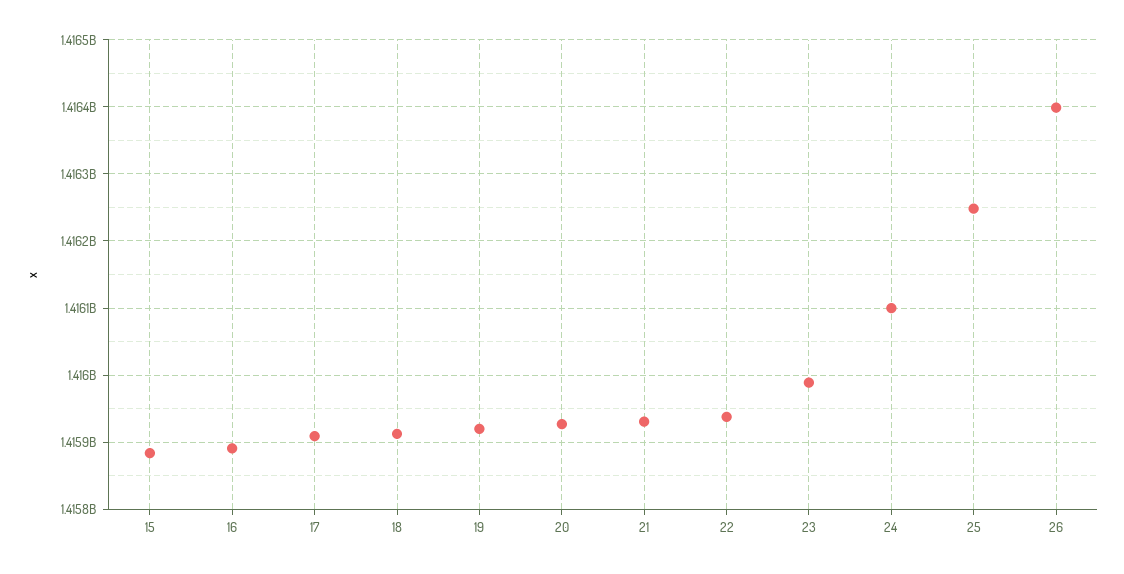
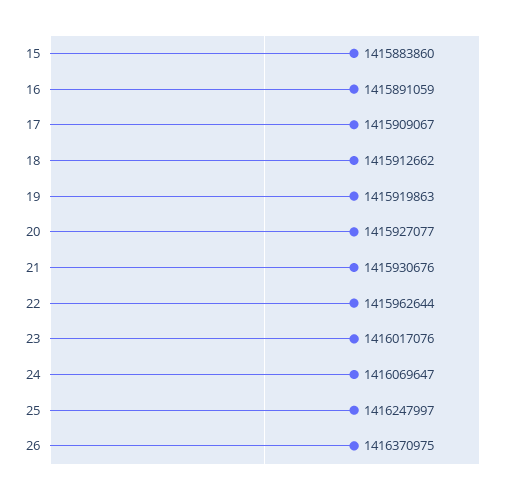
22: 1415940000 -> 1415962644
23: 1415990000 -> 1416017076
24: 1416100000 -> 1416069647
26: 1416400000 -> 1416370975

